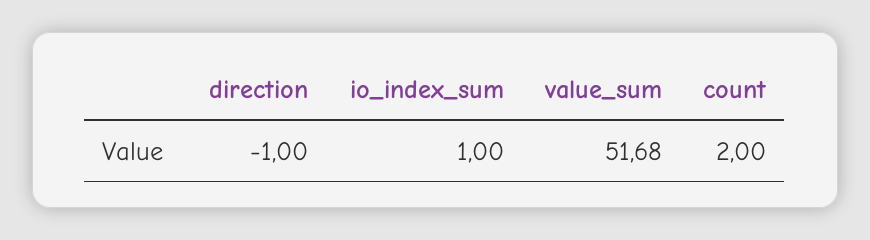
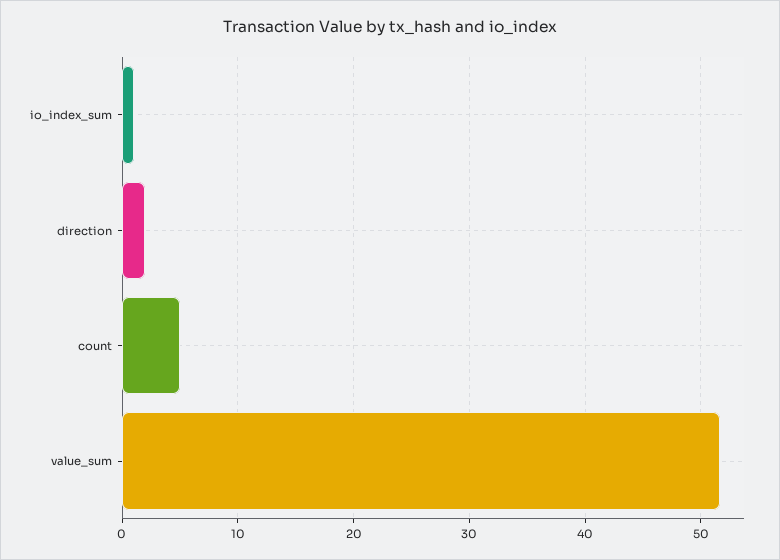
direction: -1 -> 2
count: 2 -> 5

